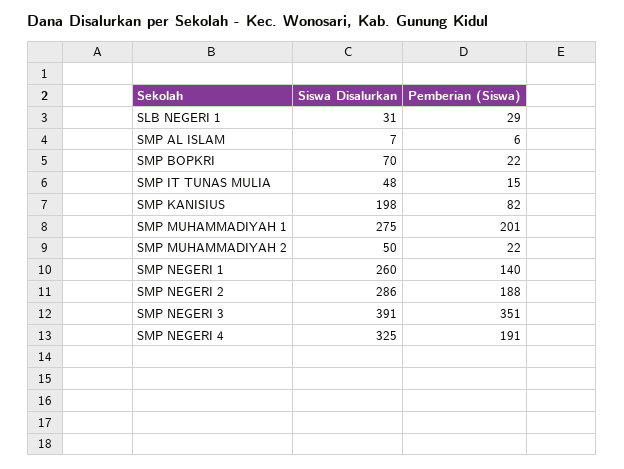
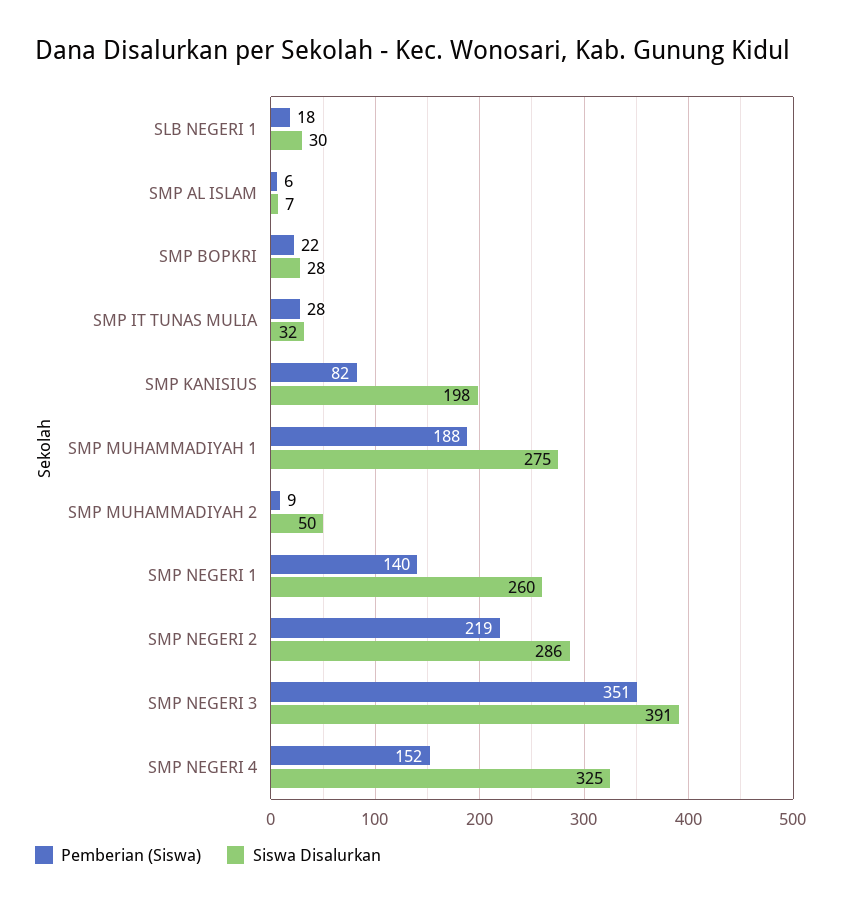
Siswa Disalurkan, SLB NEGERI 1: 31 -> 30
Pemberian (Siswa), SLB NEGERI 1: 29 -> 18
Siswa Disalurkan, SMP BOPKRI: 70 -> 28
Siswa Disalurkan, SMP IT TUNAS MULIA: 48 -> 32
Pemberian (Siswa), SMP IT TUNAS MULIA: 15 -> 28
Pemberian (Siswa), SMP MUHAMMADIYAH 1: 201 -> 188
Pemberian (Siswa), SMP MUHAMMADIYAH 2: 22 -> 9
Pemberian (Siswa), SMP NEGERI 2: 188 -> 219
Pemberian (Siswa), SMP NEGERI 4: 191 -> 152

